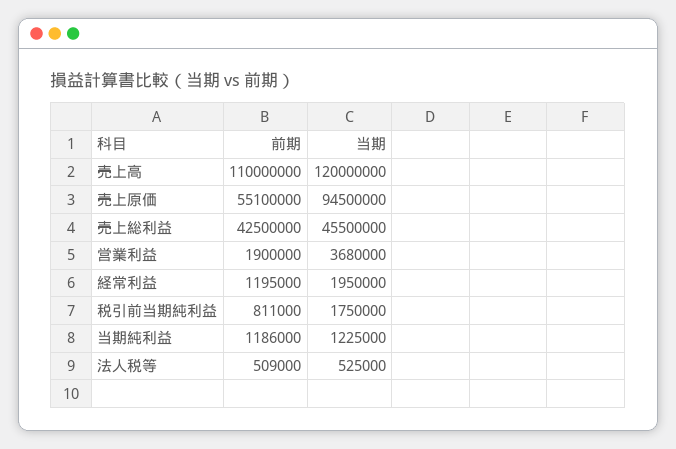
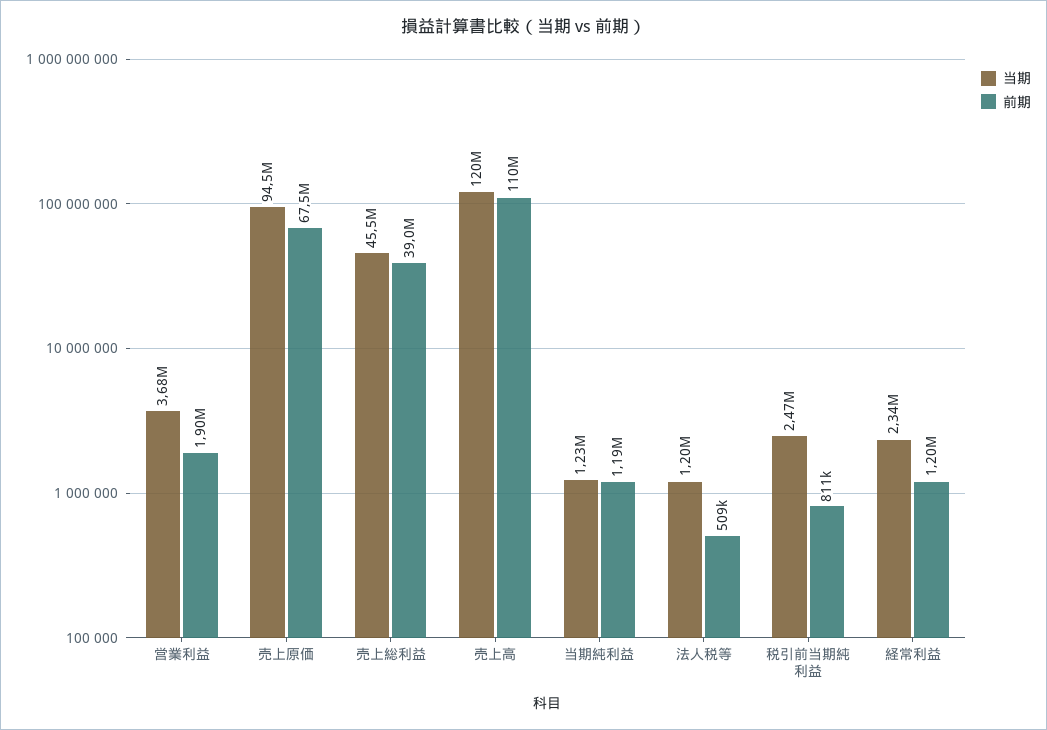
前期, 売上原価: 55100000 -> 67500000
前期, 売上総利益: 42500000 -> 39000000
当期, 経常利益: 1950000 -> 2340000
当期, 税引前当期純利益: 1750000 -> 2470000
当期, 法人税等: 525000 -> 1200000

